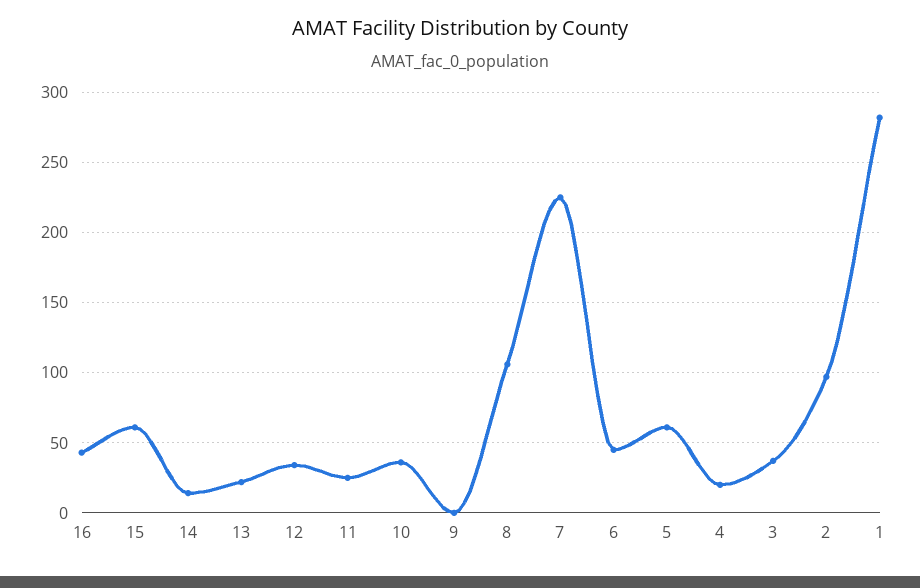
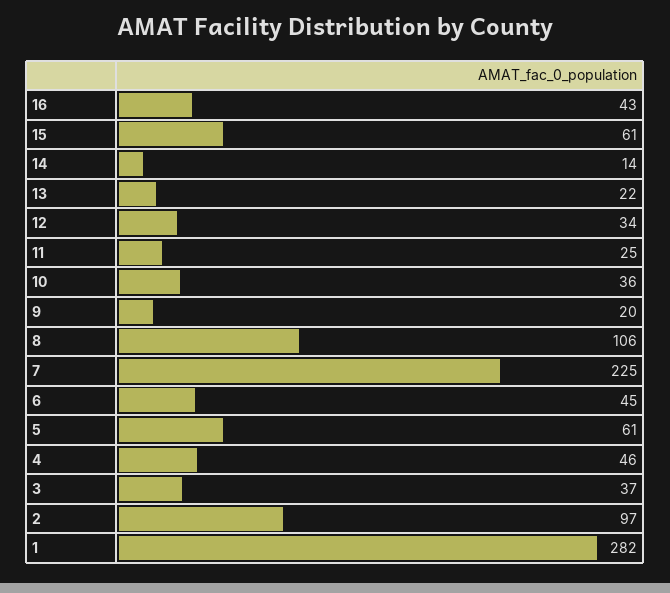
9: 0 -> 20
4: 20 -> 46

